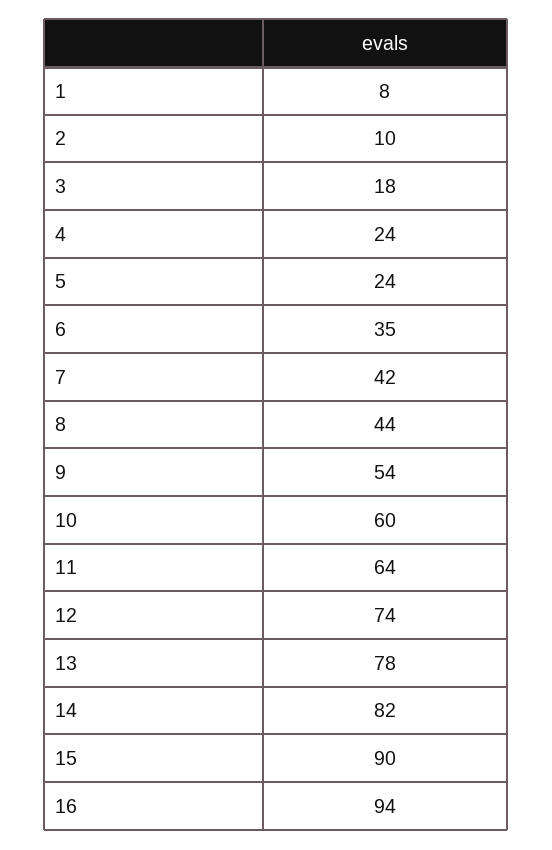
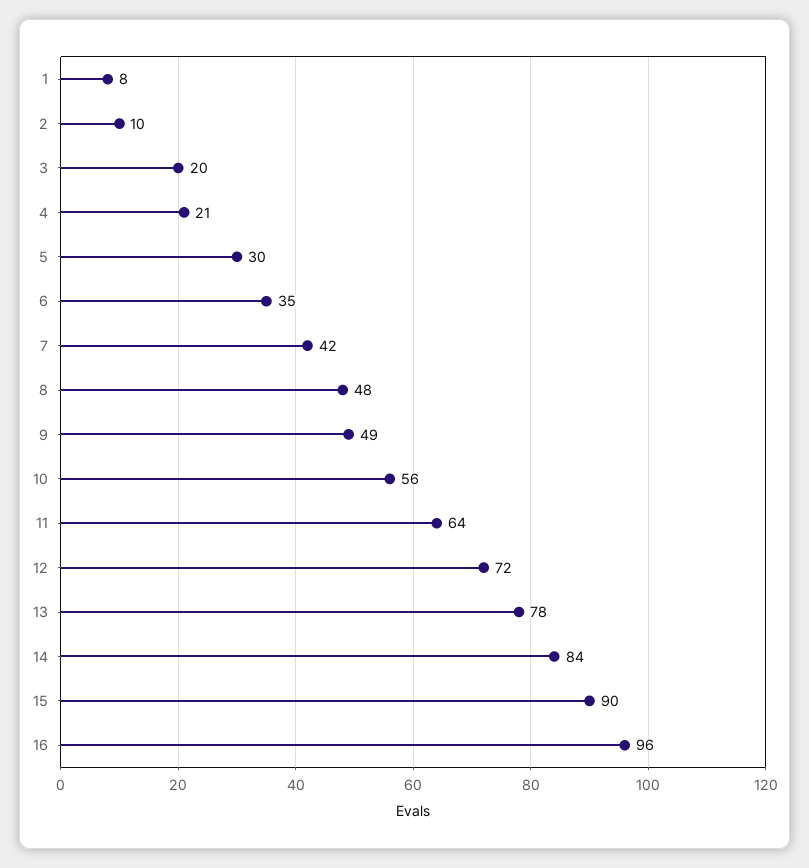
3: 18 -> 20
4: 24 -> 21
5: 24 -> 30
8: 44 -> 48
9: 54 -> 49
10: 60 -> 56
12: 74 -> 72
14: 82 -> 84
16: 94 -> 96

